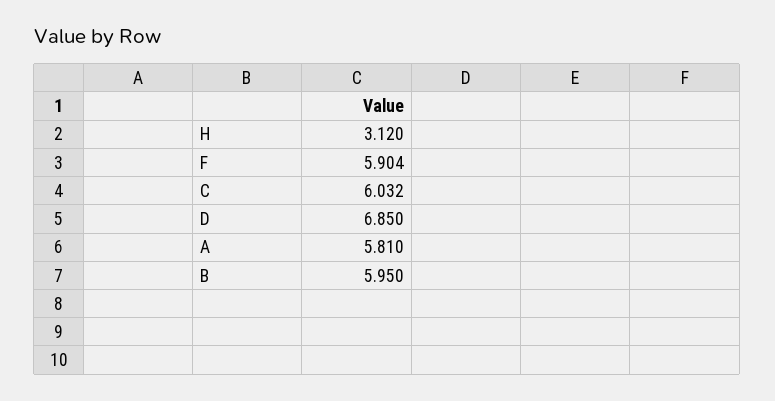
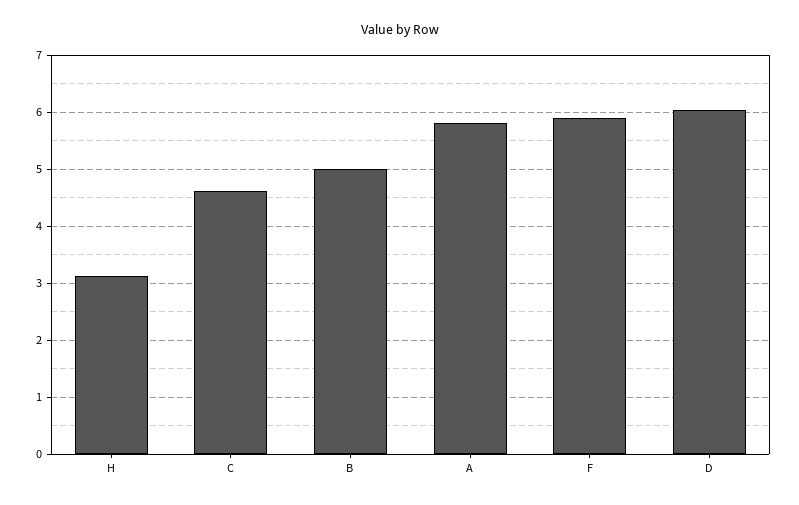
C: 6.032 -> 4.6
D: 6.85 -> 6
B: 5.95 -> 5

